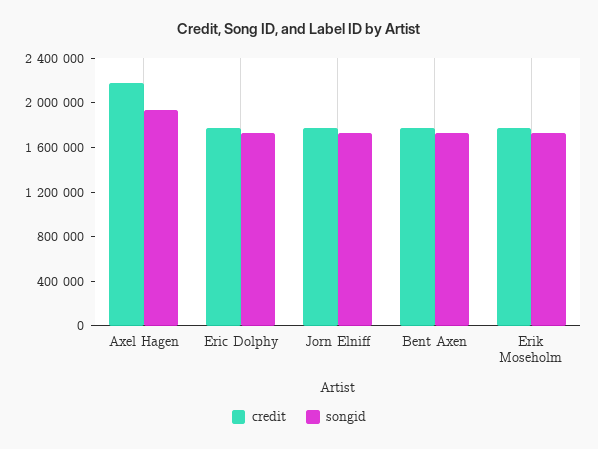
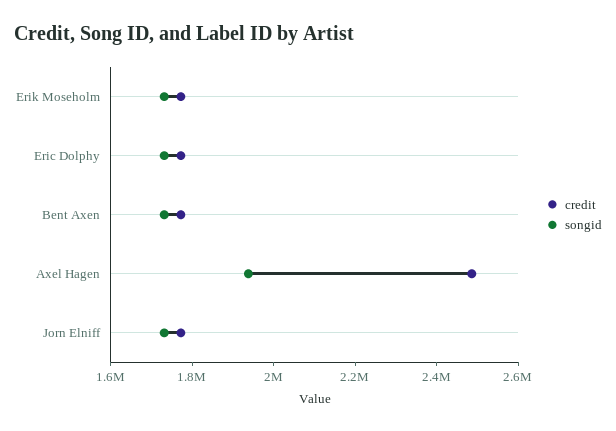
credit, Axel Hagen: 2200000 -> 2500000

